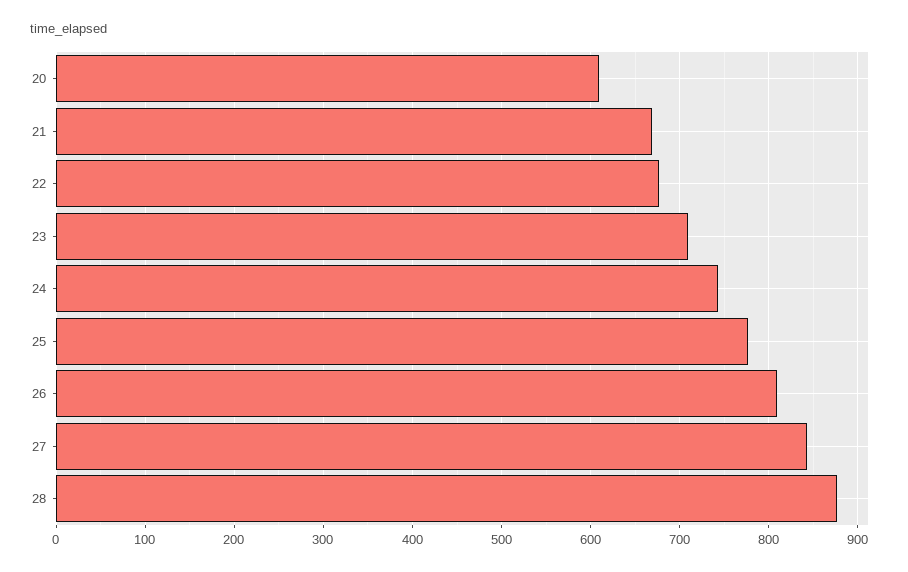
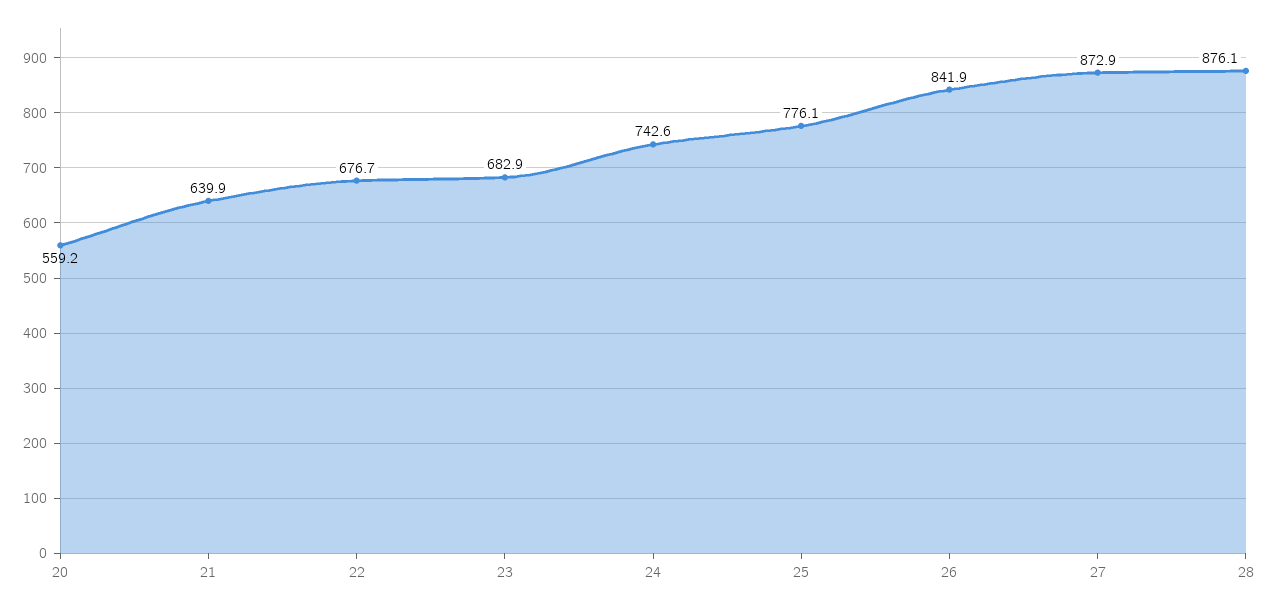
20: 610 -> 559.2
21: 670 -> 639.9
23: 710 -> 682.9
26: 810 -> 841.9
27: 840 -> 872.9

